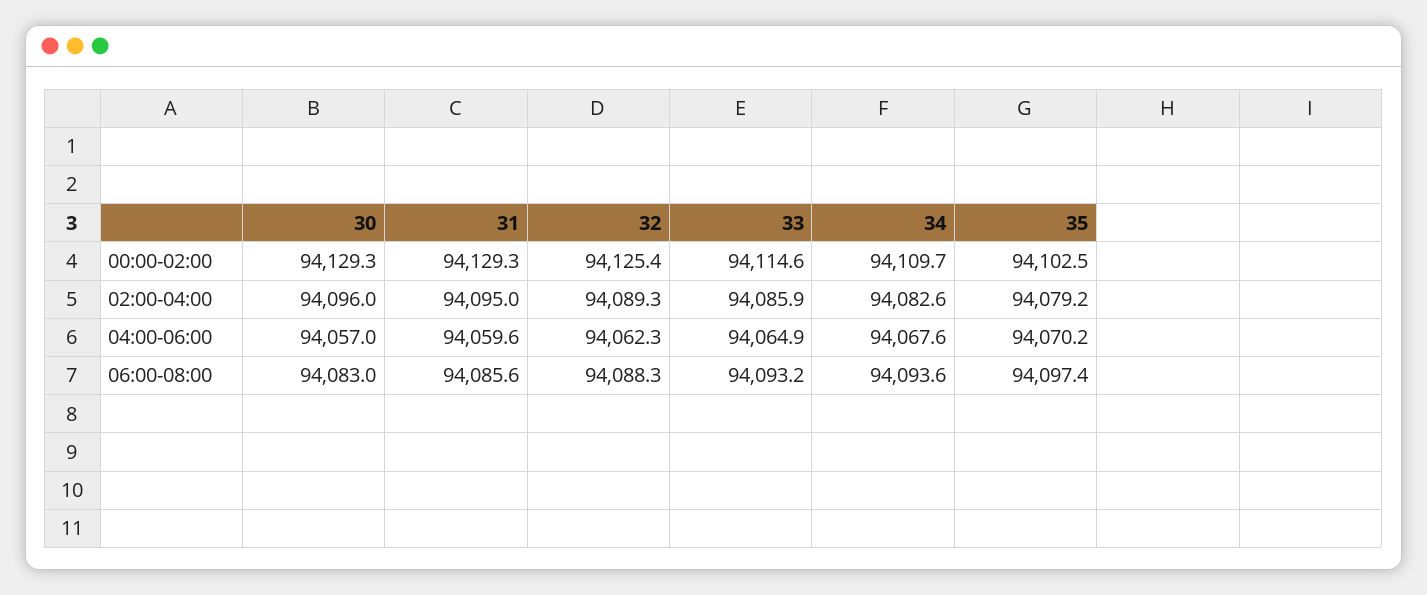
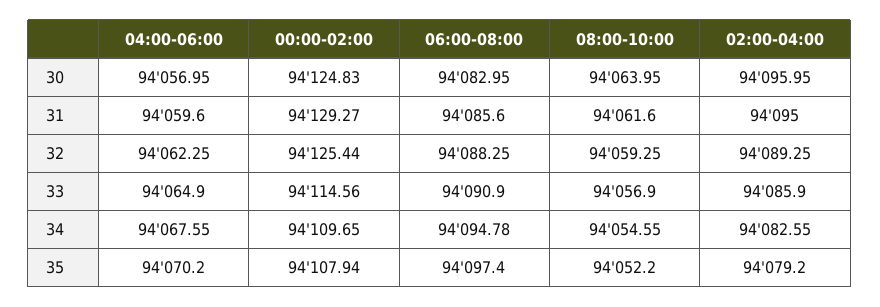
30, 00:00-02:00: 94129.3 -> 94124.83
35, 00:00-02:00: 94102.5 -> 94107.94
33, 06:00-08:00: 94093.2 -> 94090.9
34, 06:00-08:00: 94093.6 -> 94094.78
30, 08:00-10:00: none -> 94063.95
31, 08:00-10:00: none -> 94061.6
32, 08:00-10:00: none -> 94059.25
33, 08:00-10:00: none -> 94056.9
34, 08:00-10:00: none -> 94054.55
35, 08:00-10:00: none -> 94052.2

